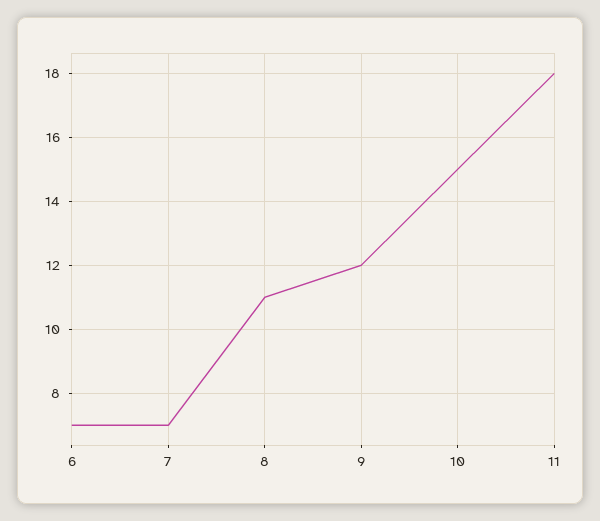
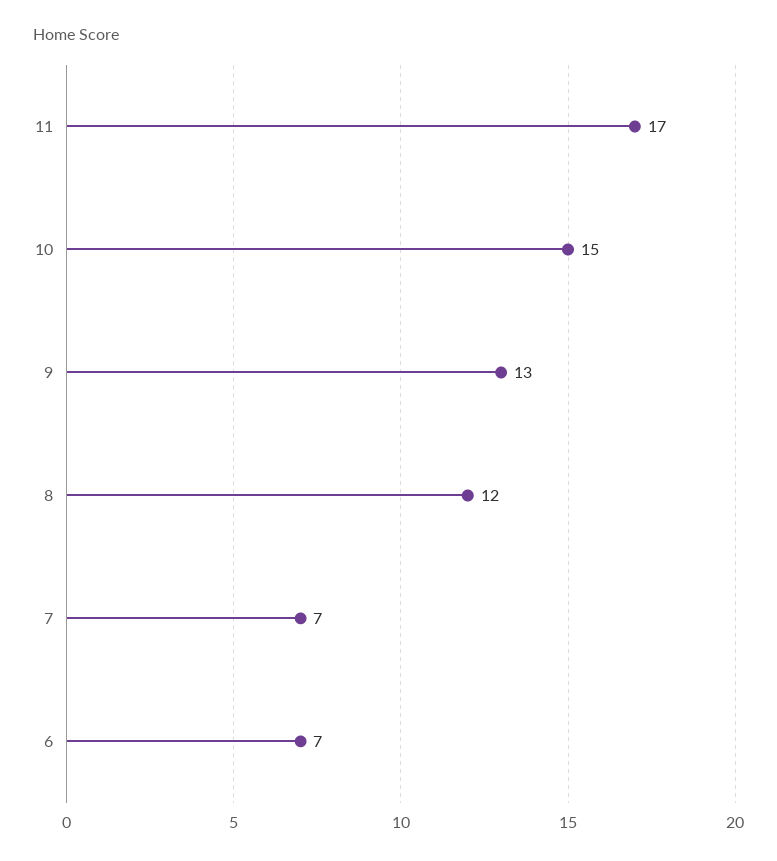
8: 11 -> 12
9: 12 -> 13
11: 18 -> 17

